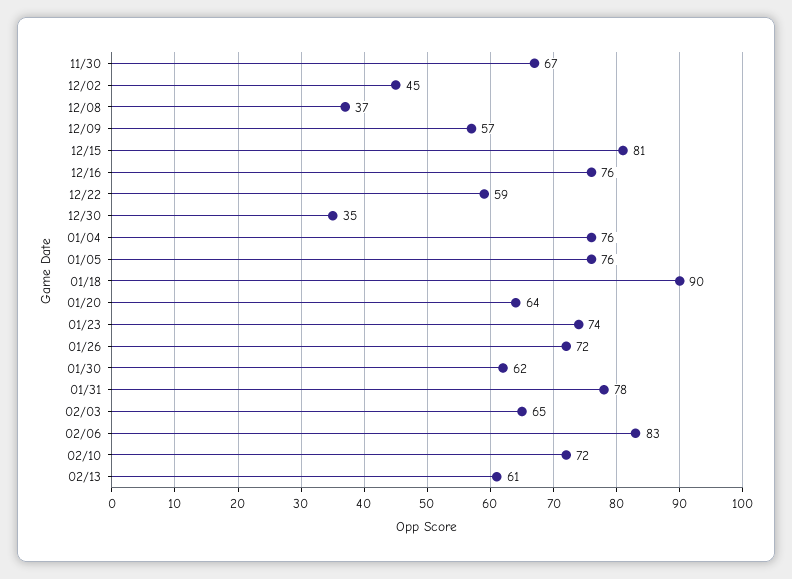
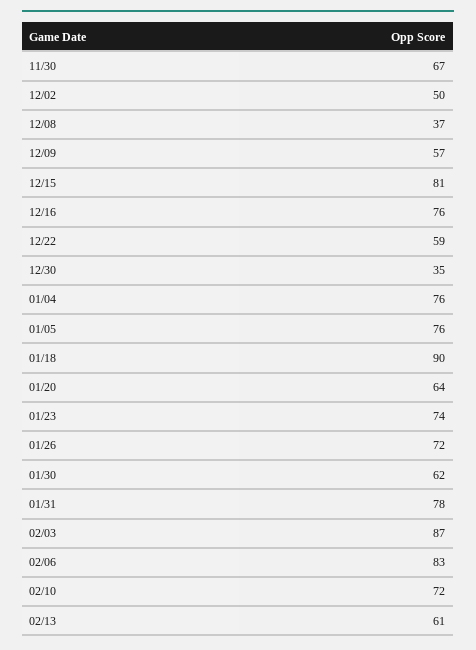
12/02: 45 -> 50
02/03: 65 -> 87

